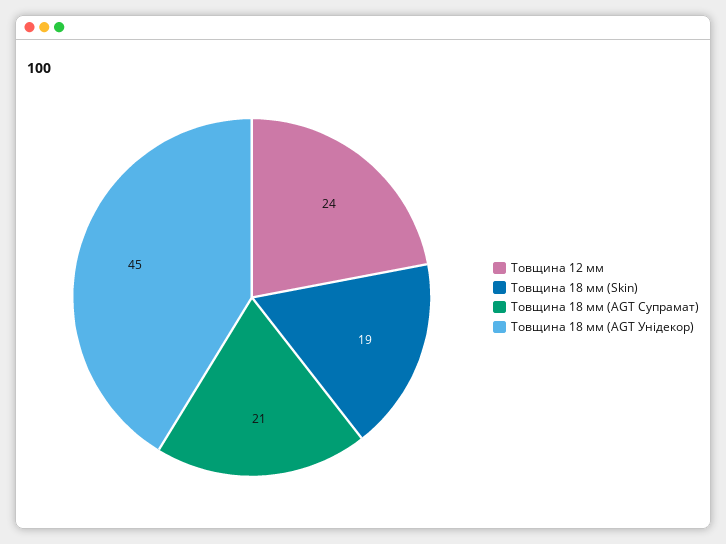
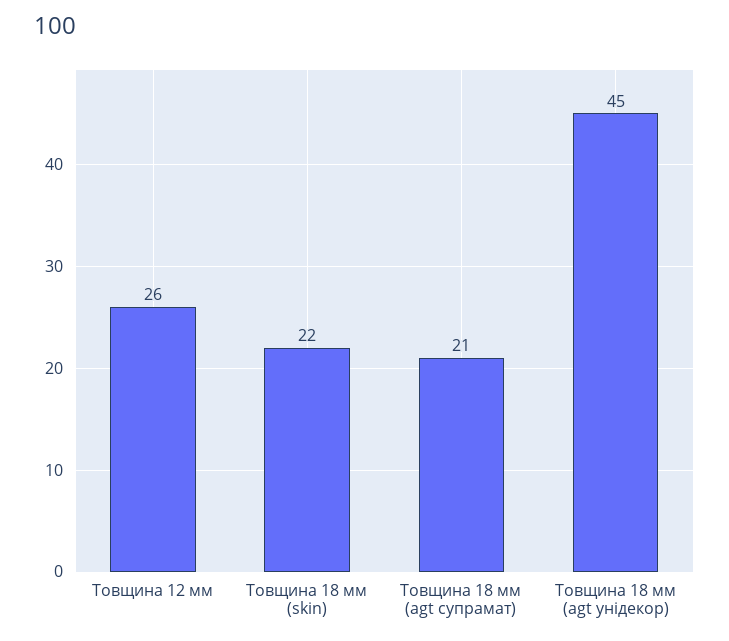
Товщина 12 мм: 24 -> 26
Товщина 18 мм (Skin): 19 -> 22

